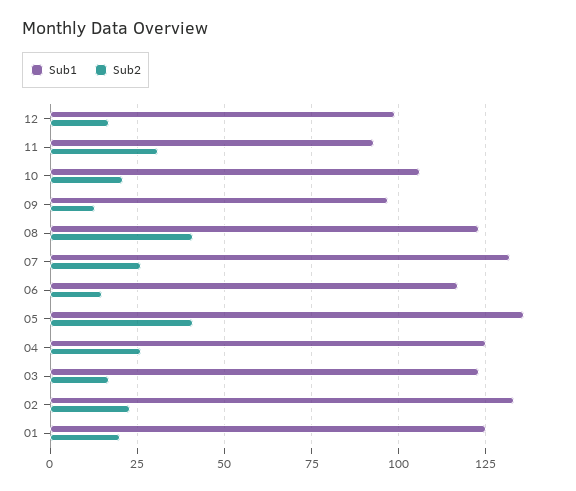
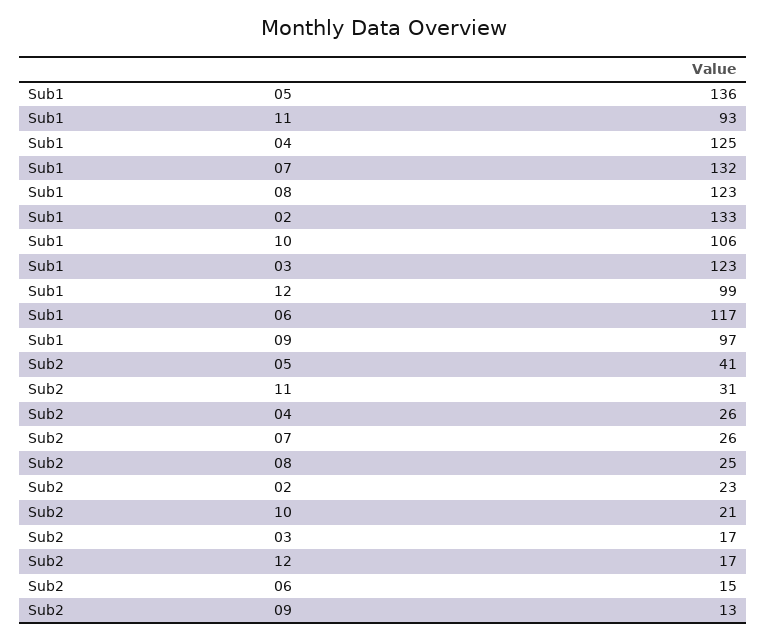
Sub2, 08: 40 -> 25
Sub1, 01: 125 -> none
Sub2, 01: 20 -> none

